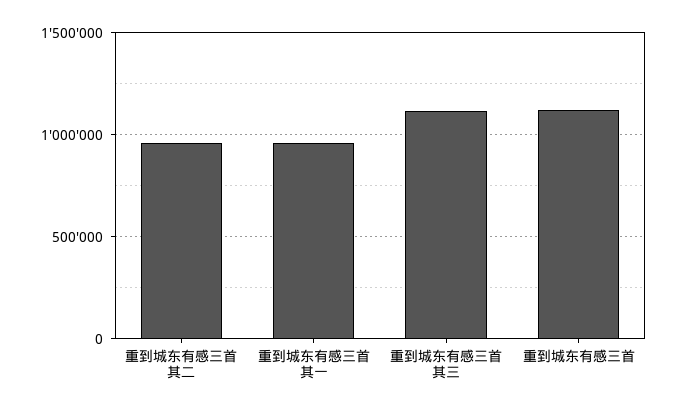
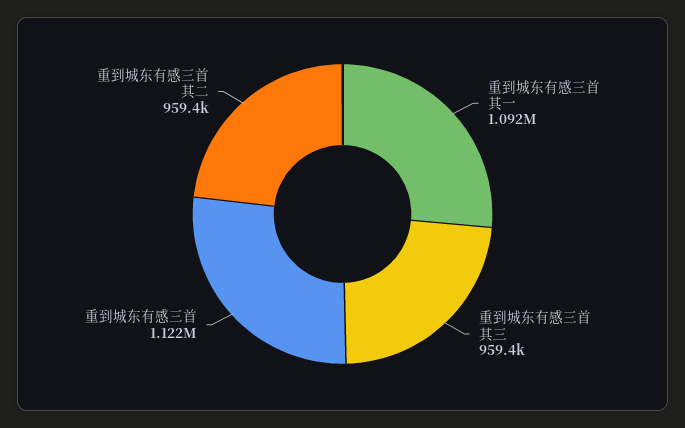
重到城东有感三首 其一: 950000 -> 1092000
重到城东有感三首 其三: 1100000 -> 959400

